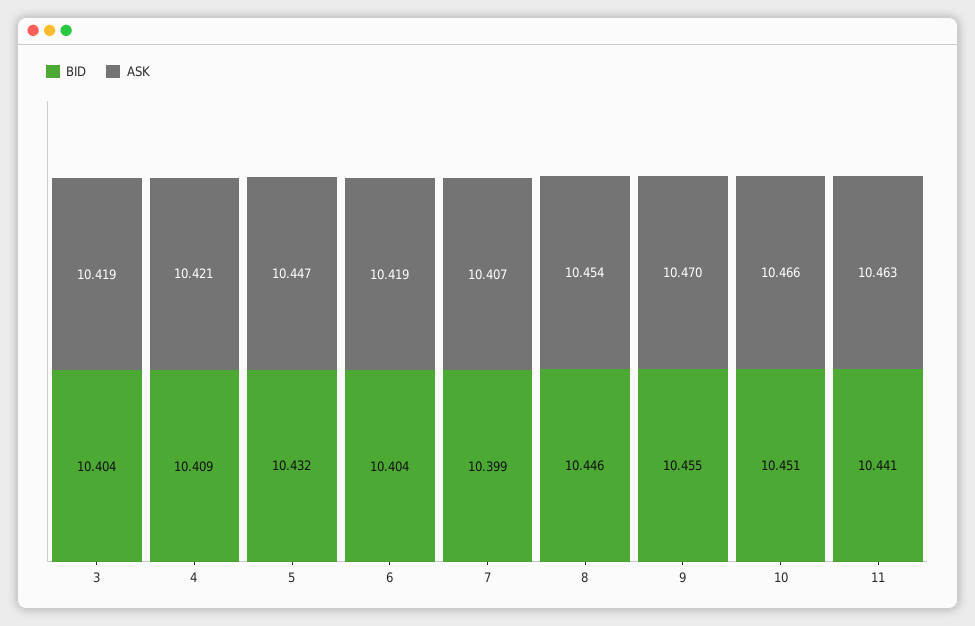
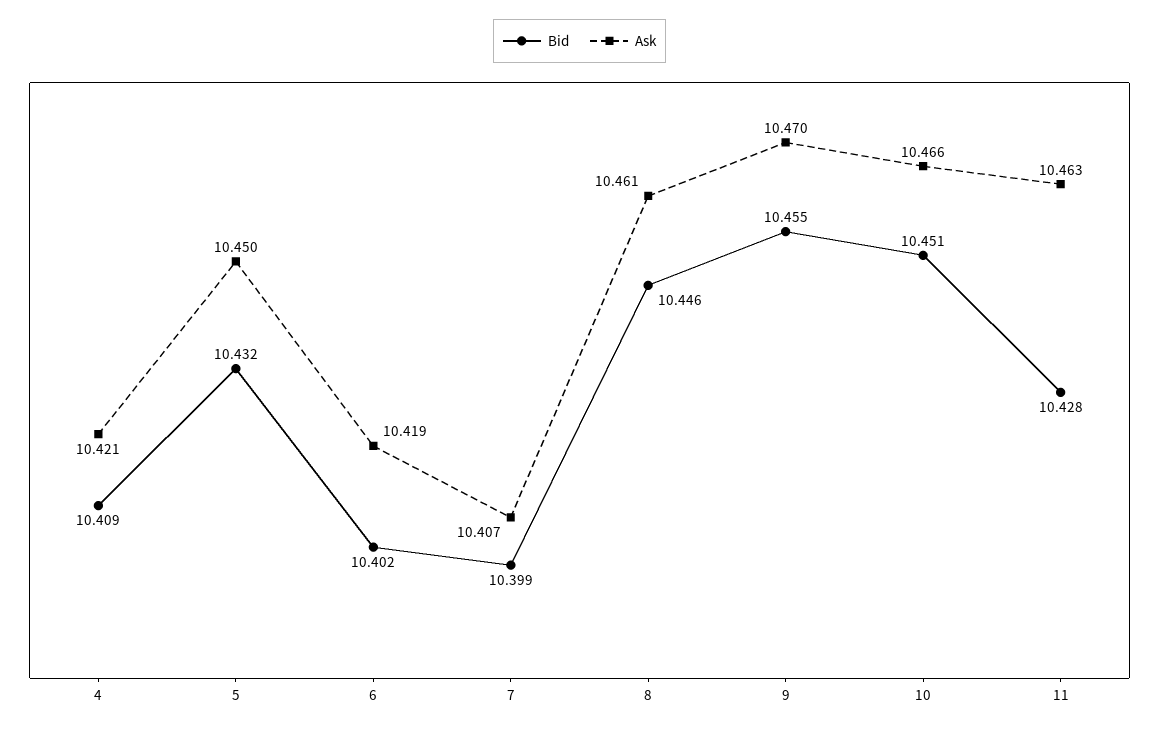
BID, 3: 10.404 -> none
ASK, 3: 10.419 -> none
ASK, 5: 10.447 -> 10.45
BID, 6: 10.404 -> 10.402
ASK, 8: 10.454 -> 10.461
BID, 11: 10.441 -> 10.428

